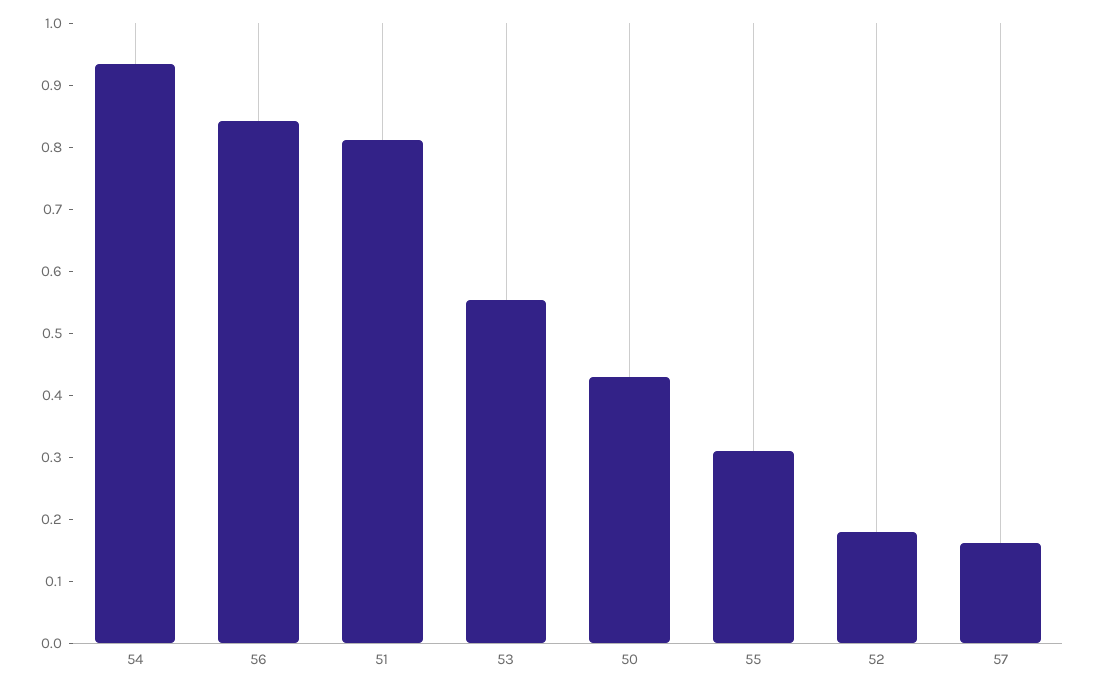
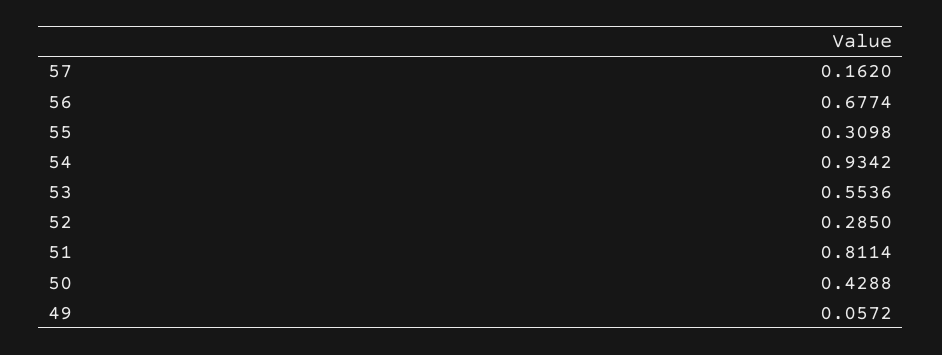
56: 0.84 -> 0.6774
52: 0.18 -> 0.285
49: none -> 0.0572

